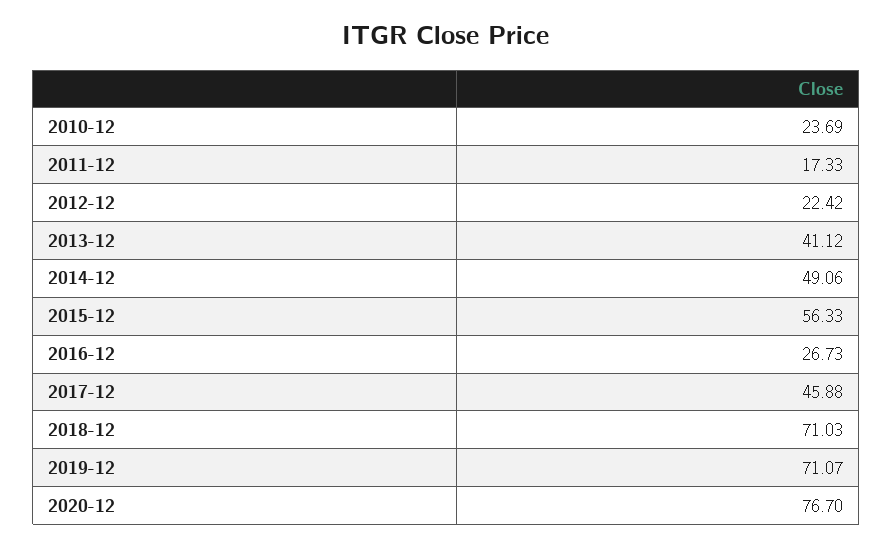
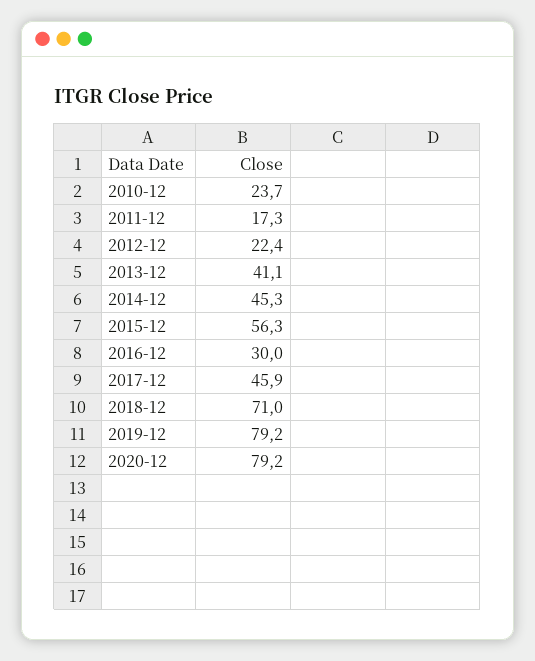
2014-12: 49.06 -> 45.3
2016-12: 26.73 -> 30
2019-12: 71.07 -> 79.2
2020-12: 76.7 -> 79.2

